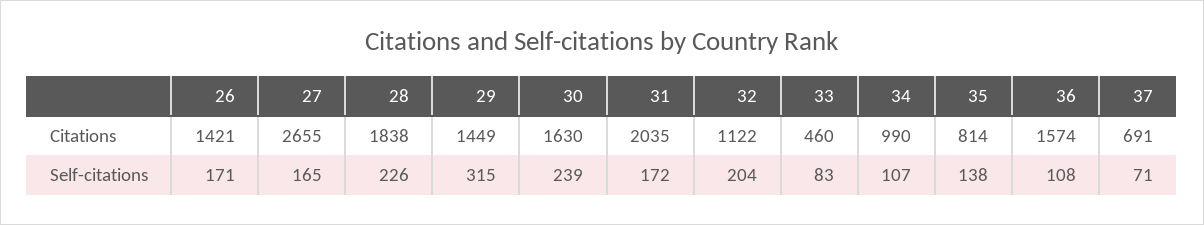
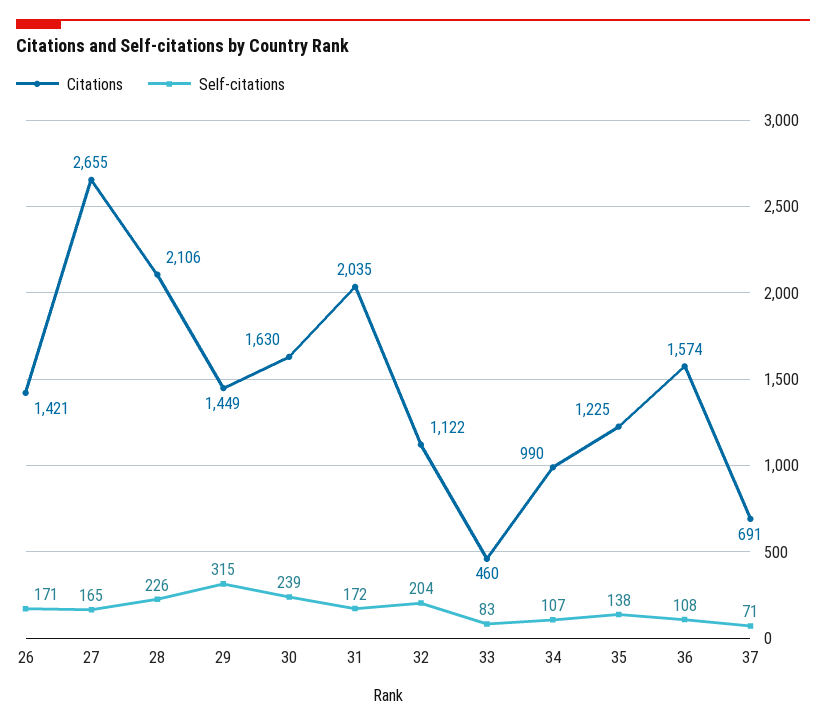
Citations, 28: 1838 -> 2106
Citations, 35: 814 -> 1225

